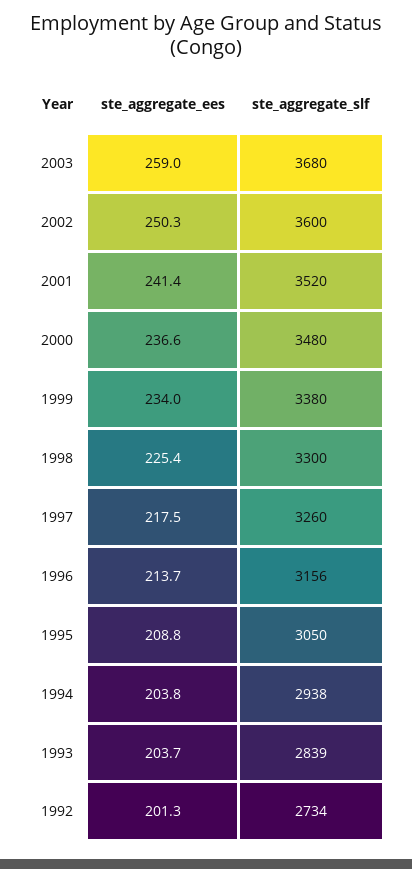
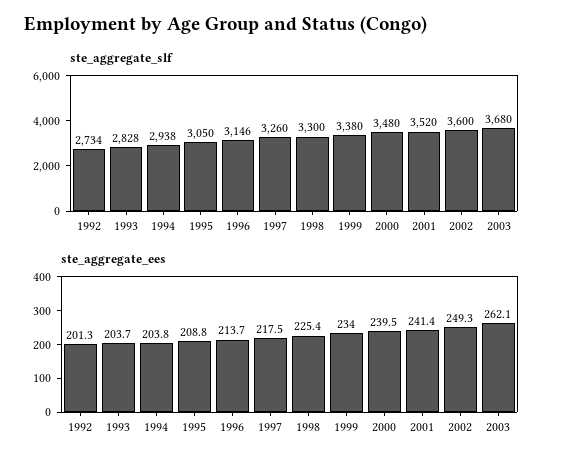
ste_aggregate_ees, 2003: 259 -> 262.1
ste_aggregate_ees, 2002: 250.3 -> 249.3
ste_aggregate_ees, 2000: 236.6 -> 239.5
ste_aggregate_slf, 1996: 3156 -> 3146
ste_aggregate_slf, 1993: 2839 -> 2828

